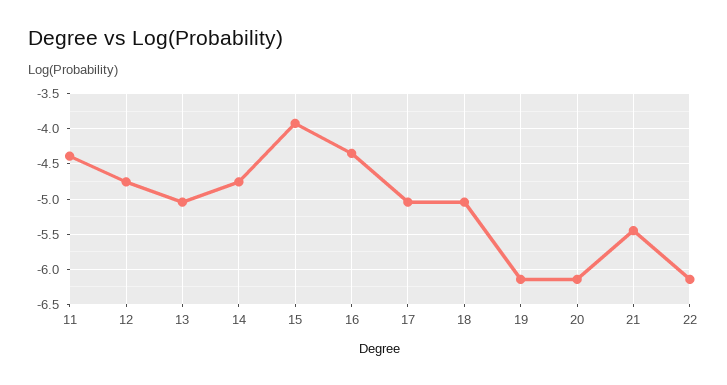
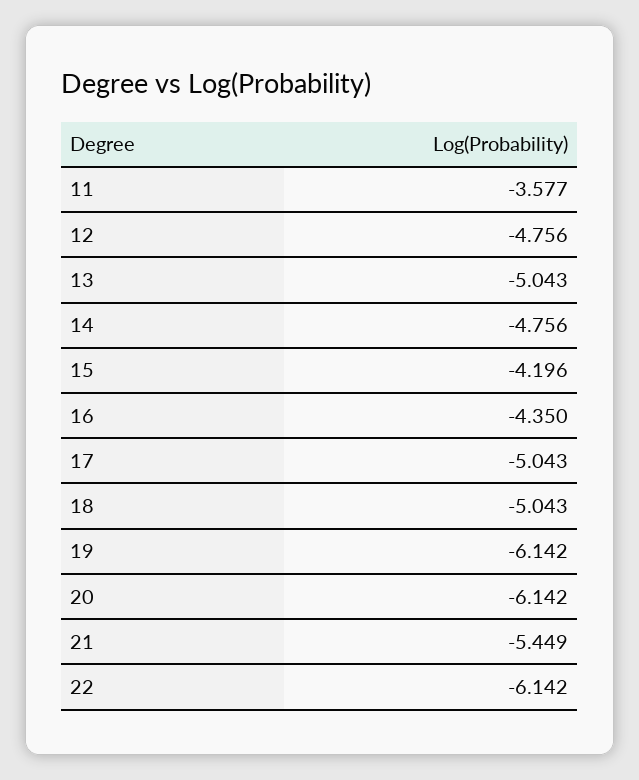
11: -4.4 -> -3.577
15: -3.9 -> -4.196

